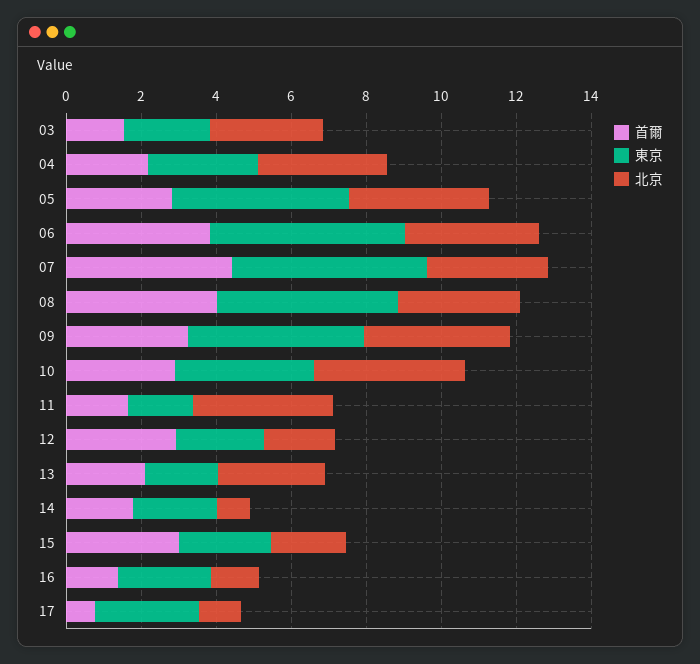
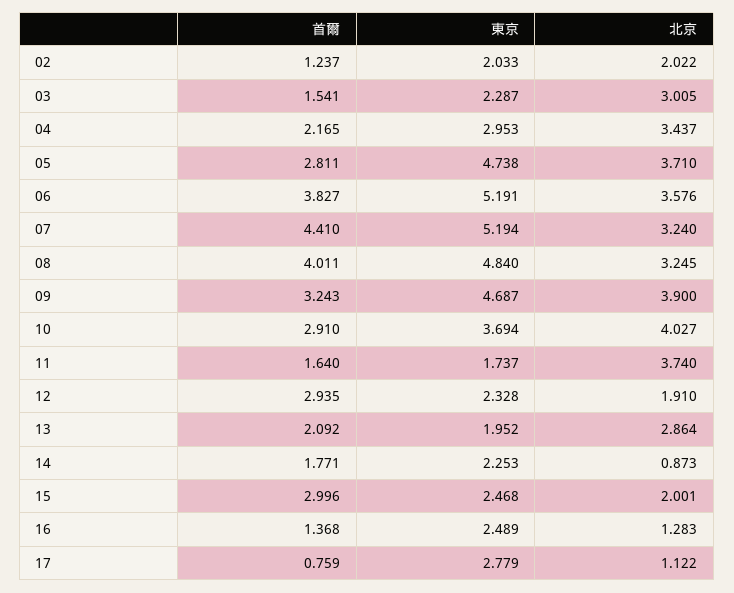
首爾, 02: none -> 1.237
東京, 02: none -> 2.033
北京, 02: none -> 2.022

